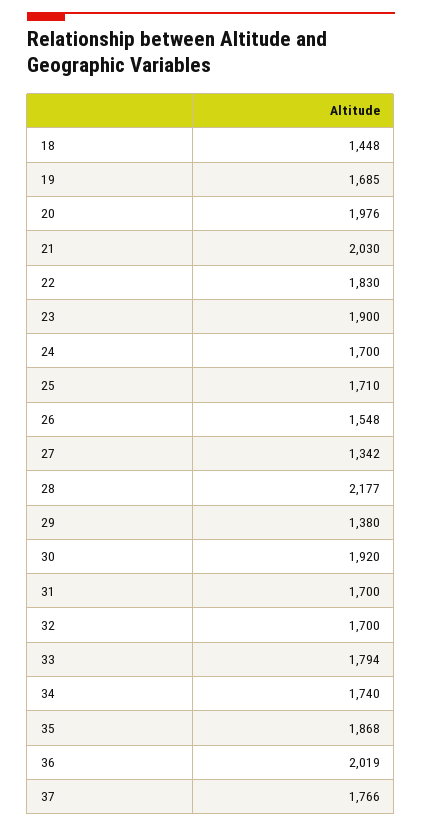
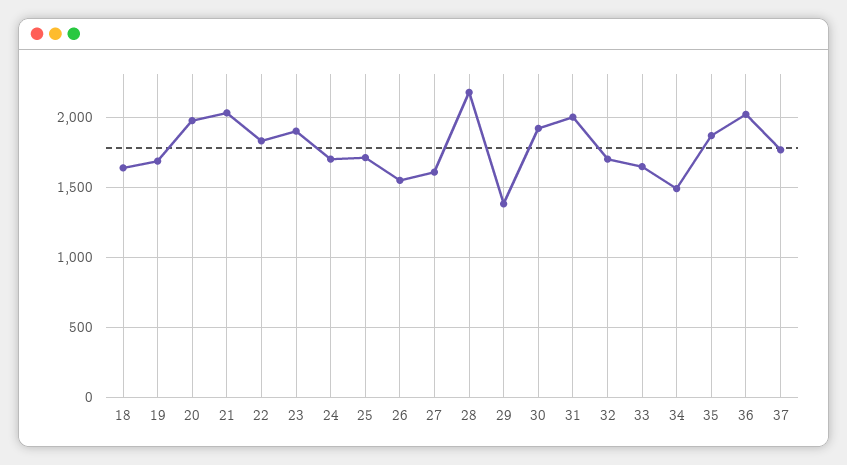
18: 1448 -> 1650
27: 1342 -> 1600
31: 1700 -> 2000
33: 1794 -> 1650
34: 1740 -> 1500

